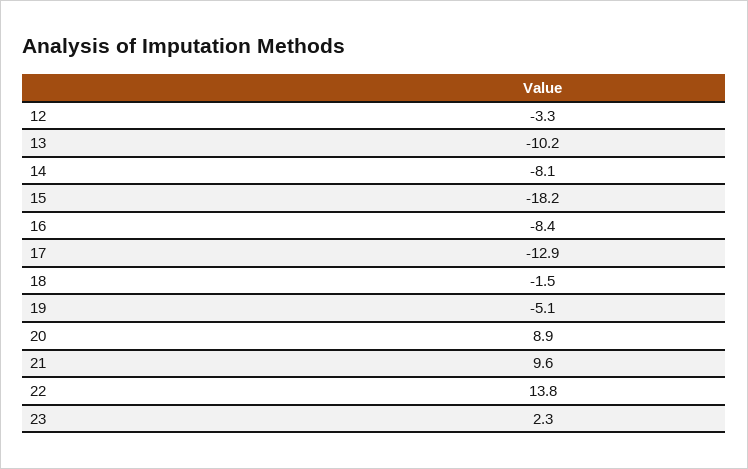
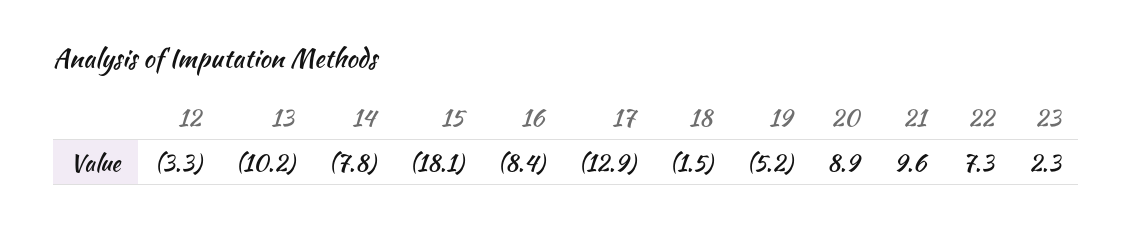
14: -8.1 -> -7.8
15: -18.2 -> -18.1
19: -5.1 -> -5.2
22: 13.8 -> 7.3

